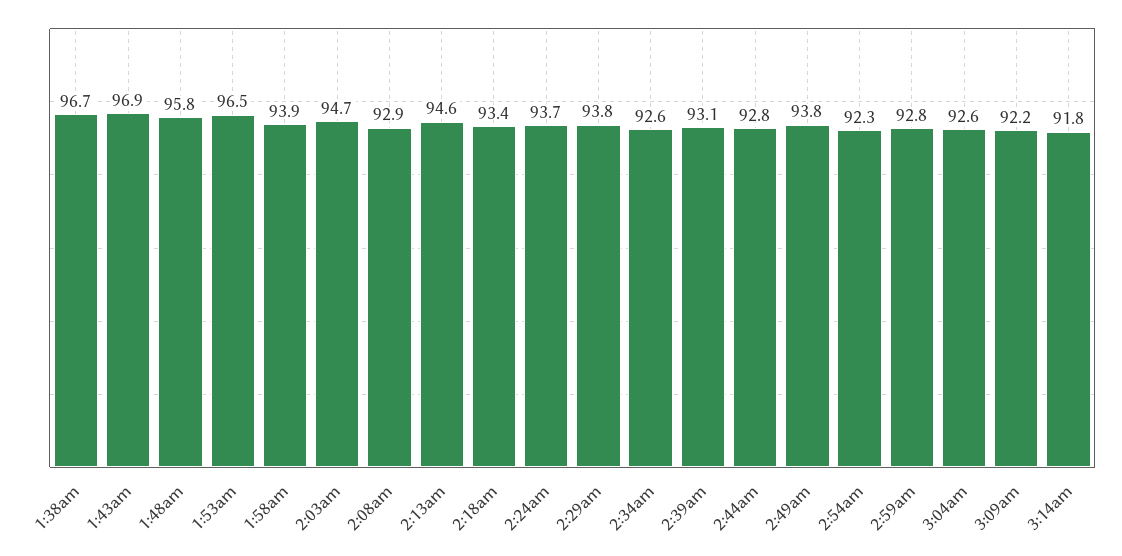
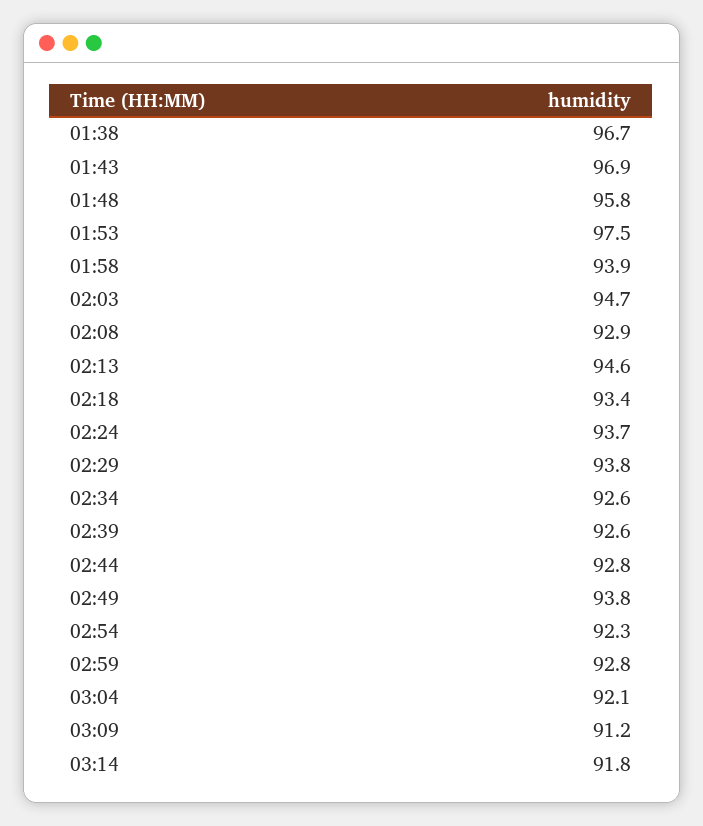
1:53am: 96.5 -> 97.5
2:39am: 93.1 -> 92.6
3:04am: 92.6 -> 92.1
3:09am: 92.2 -> 91.2

